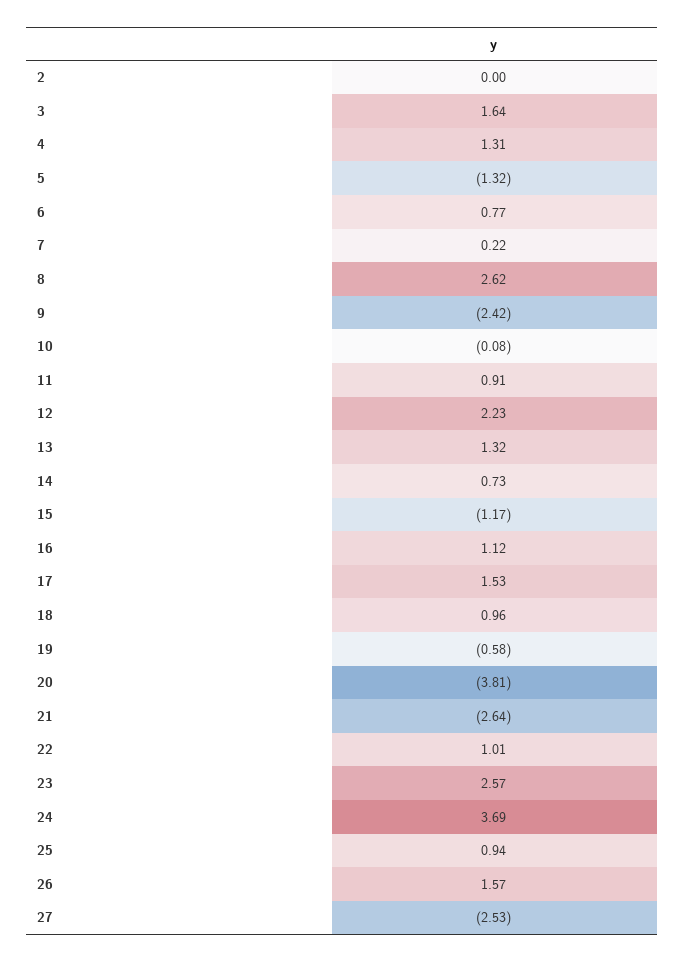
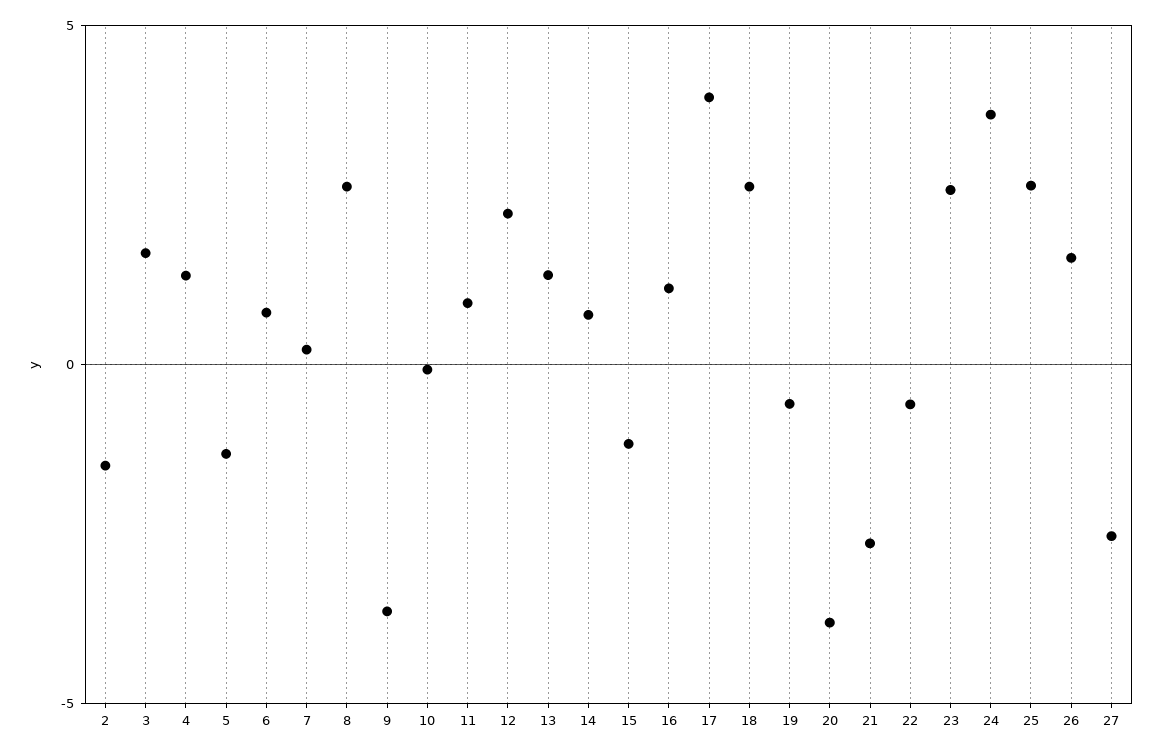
2: 0 -> -1.5
9: -2.42 -> -3.5
17: 1.53 -> 4
18: 0.96 -> 2.5
22: 1.01 -> -0.5
25: 0.94 -> 2.5

